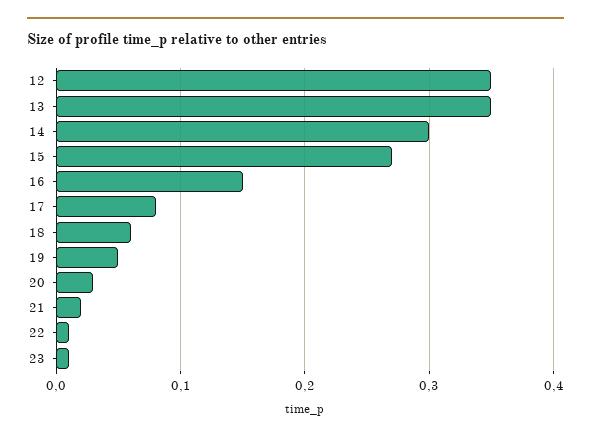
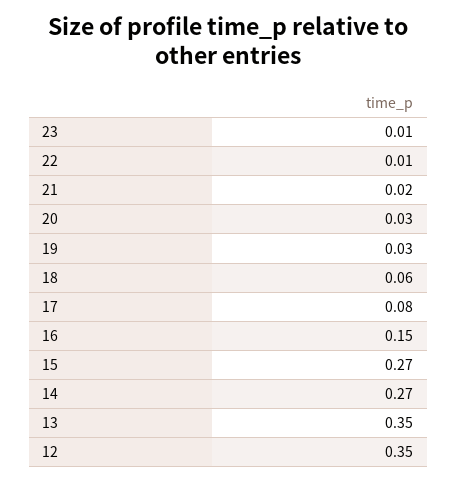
14: 0.3 -> 0.27
19: 0.05 -> 0.03

